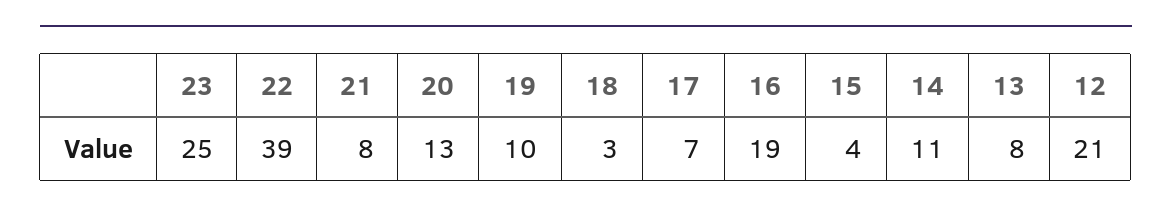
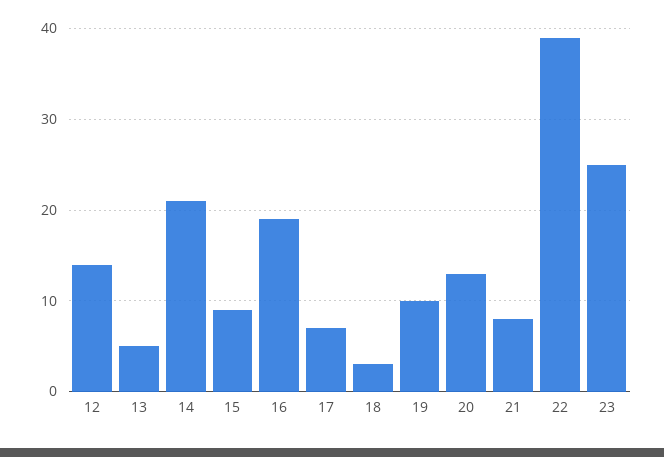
15: 4 -> 9
14: 11 -> 21
13: 8 -> 5
12: 21 -> 14

